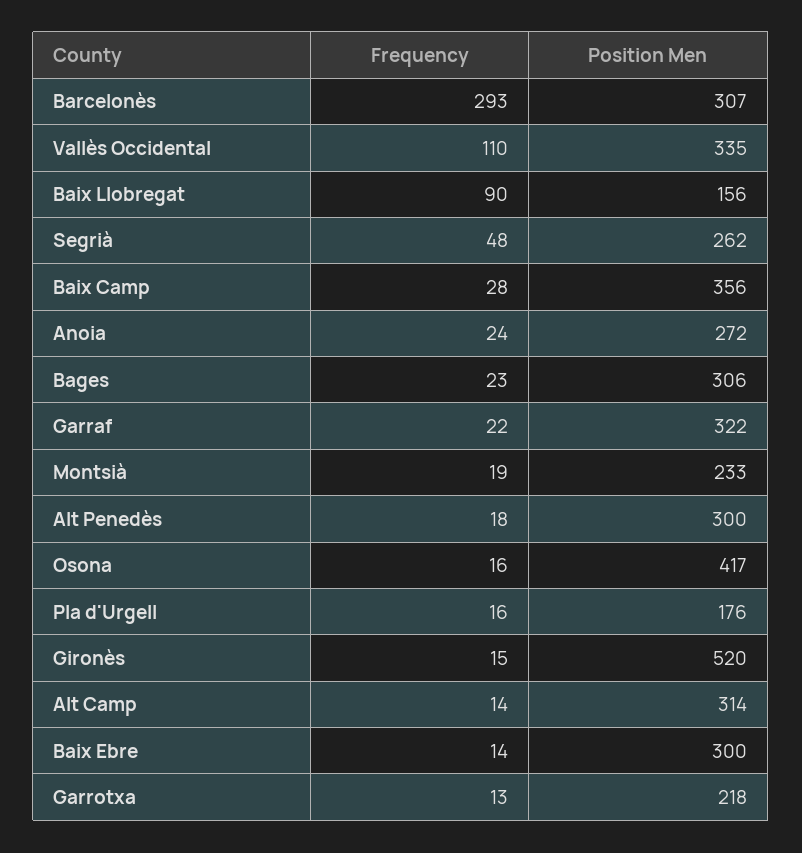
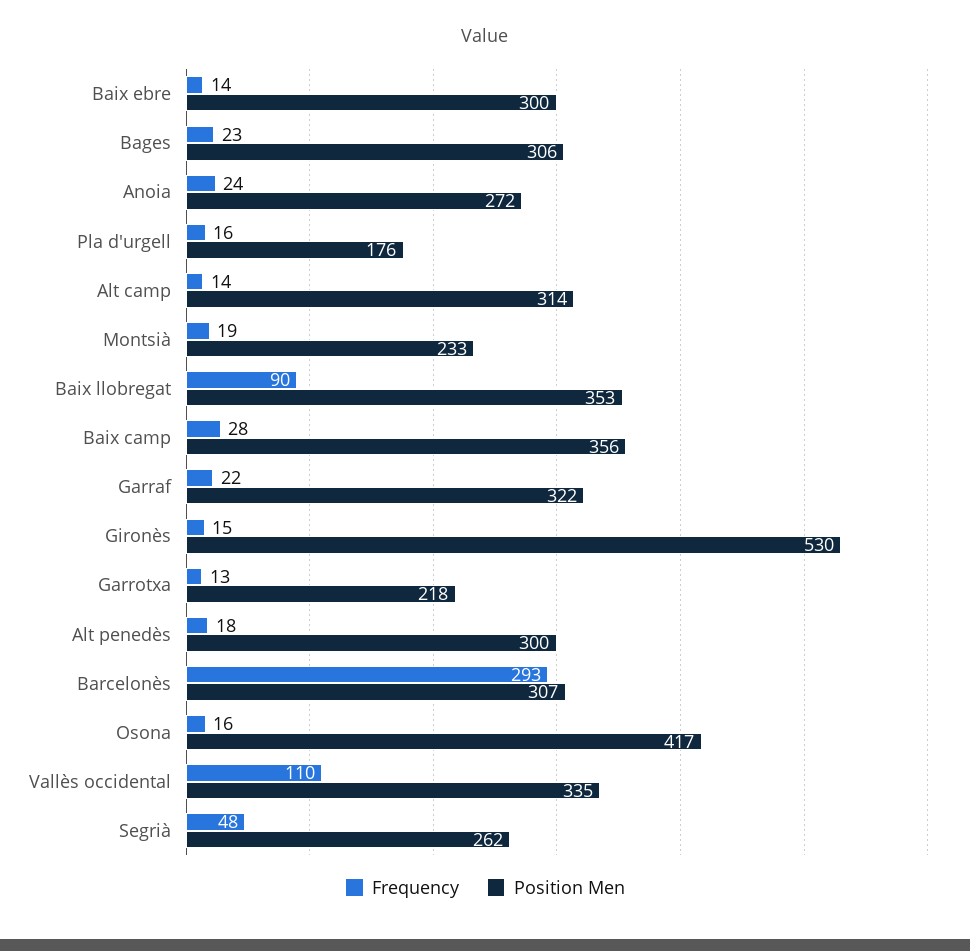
Position Men, Baix Llobregat: 156 -> 353
Position Men, Gironès: 520 -> 530

